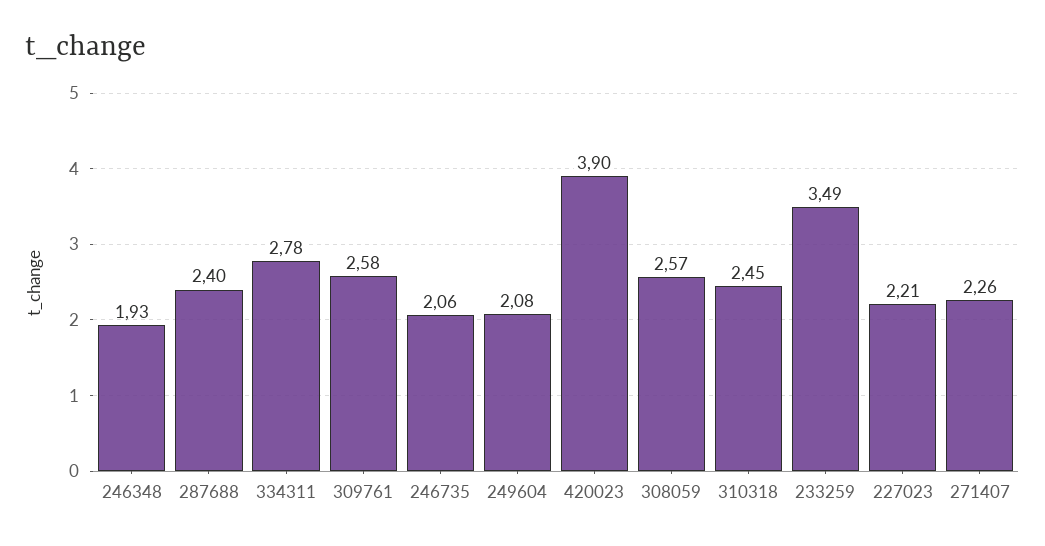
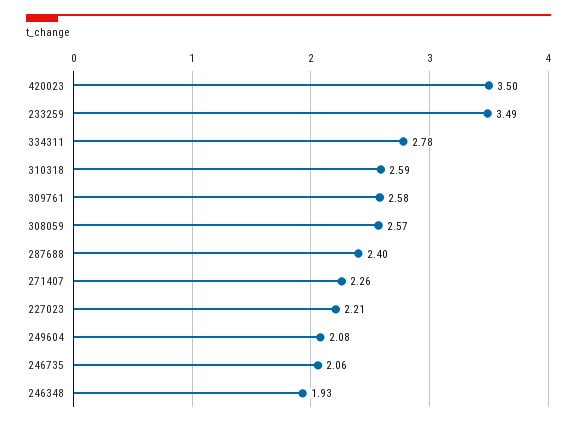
420023: 3.9 -> 3.5
310318: 2.45 -> 2.59

